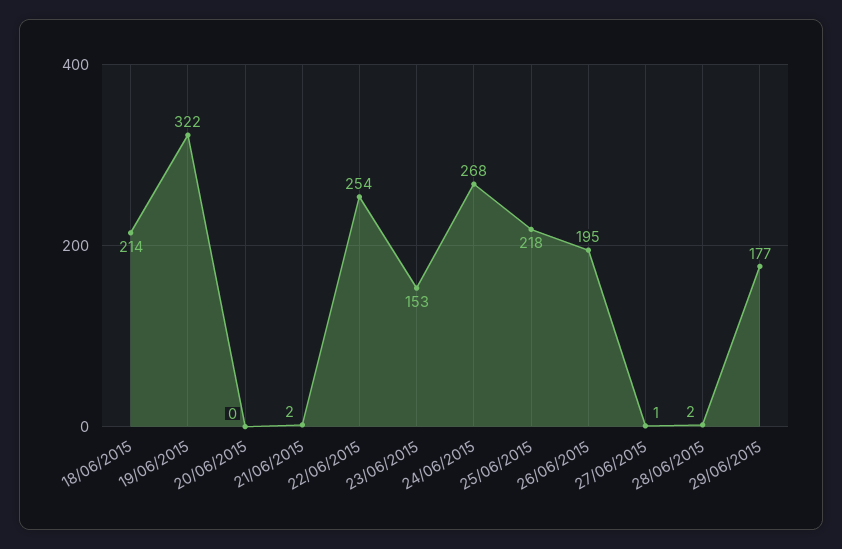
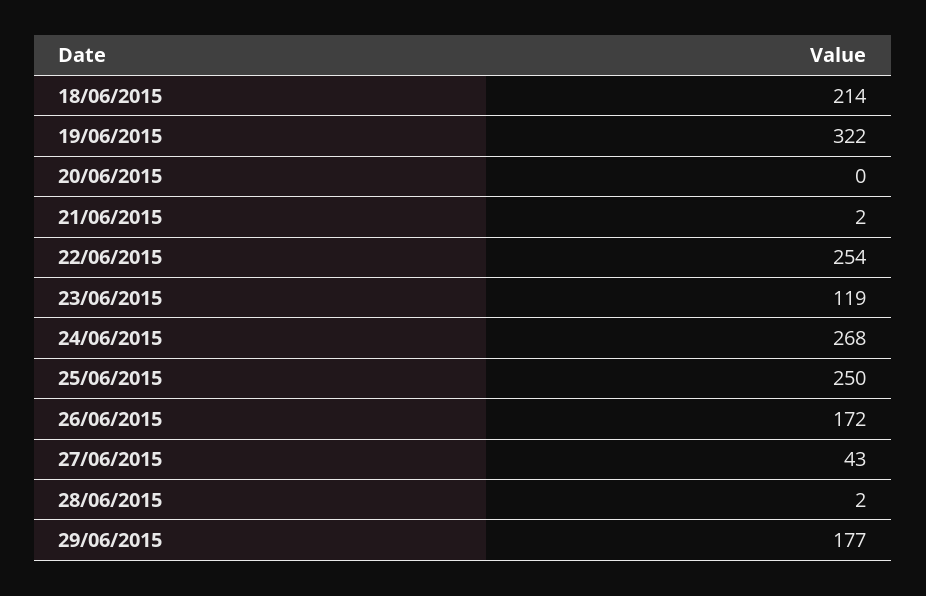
23/06/2015: 153 -> 119
25/06/2015: 218 -> 250
26/06/2015: 195 -> 172
27/06/2015: 1 -> 43

